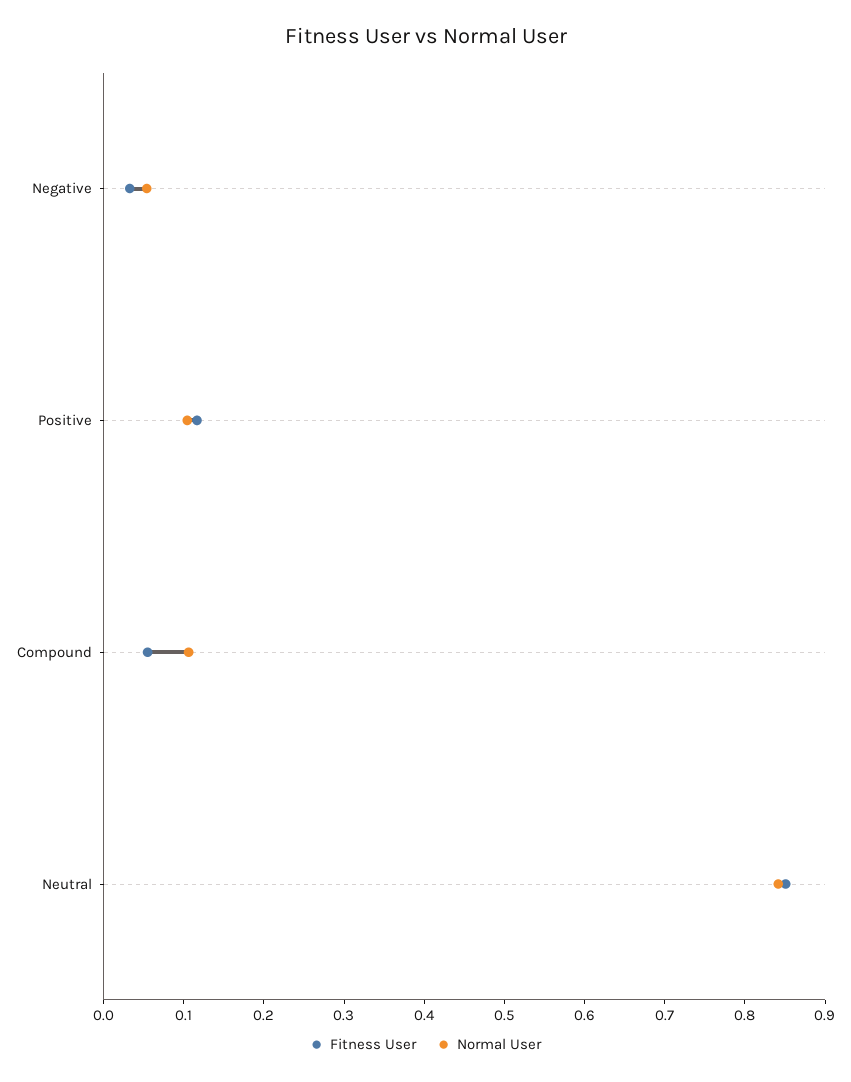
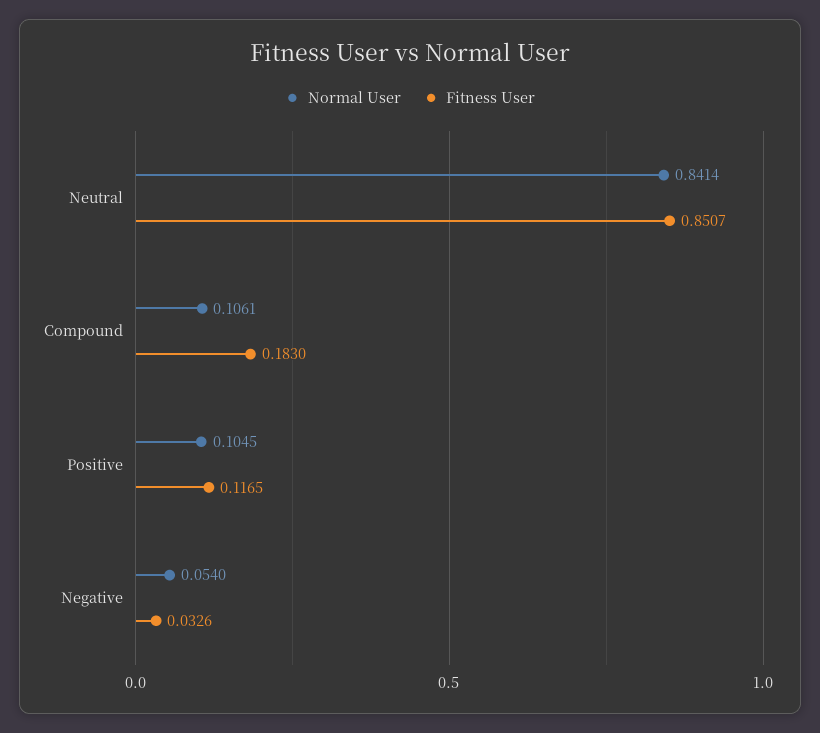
Fitness User, Compound: 0.06 -> 0.183

